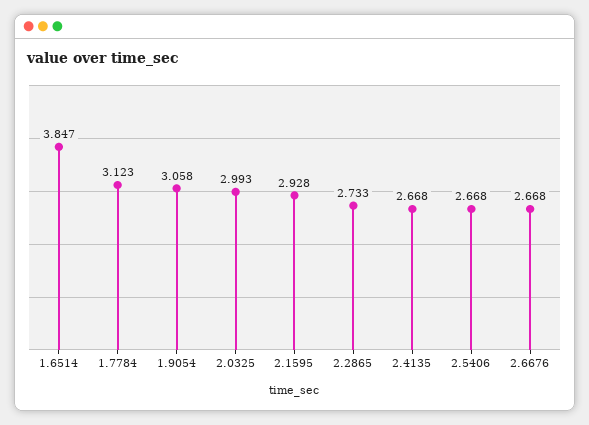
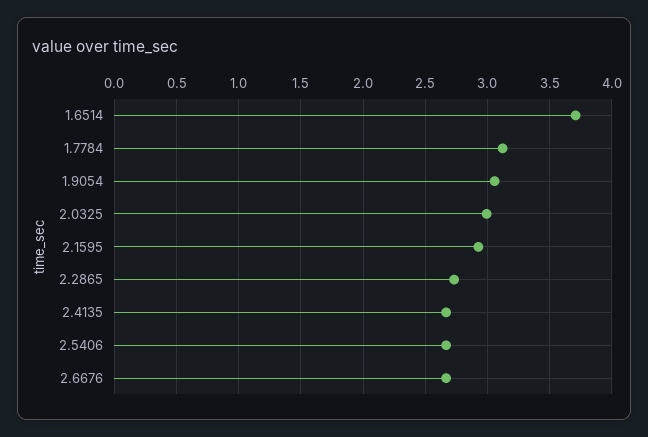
1.6514: 3.847 -> 3.7

